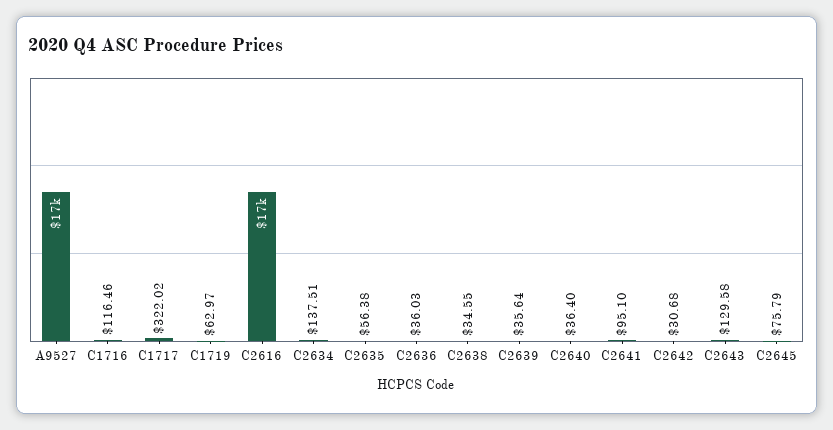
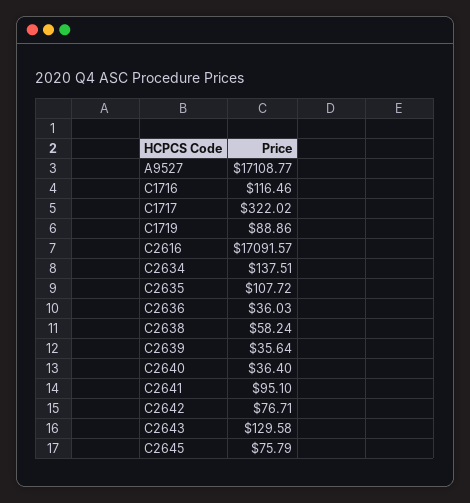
C1719: 62.97 -> 88.86
C2635: 56.38 -> 107.72
C2638: 34.55 -> 58.24
C2642: 30.68 -> 76.71

